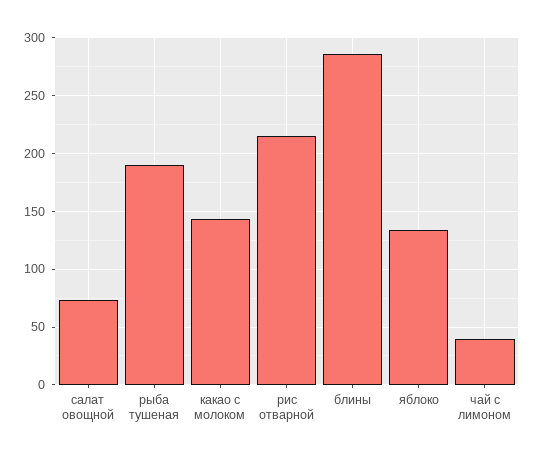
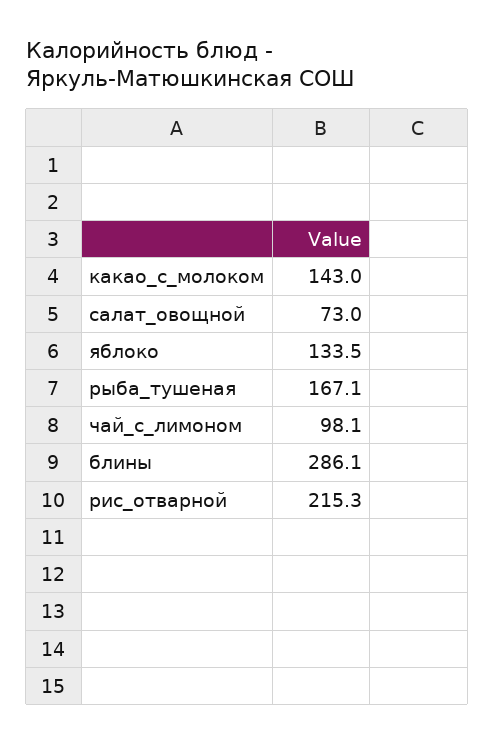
рыба тушеная: 190 -> 167.1
чай с лимоном: 40 -> 98.1

